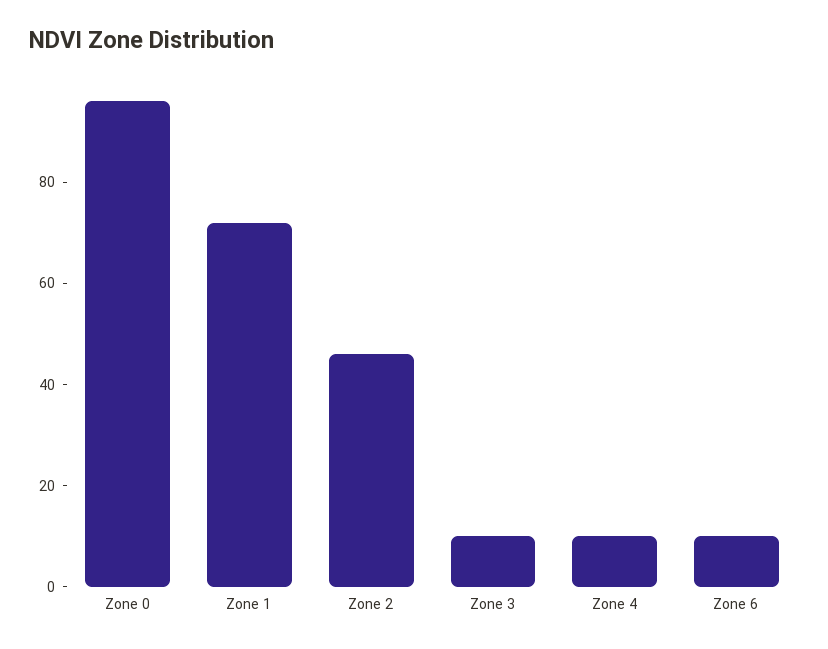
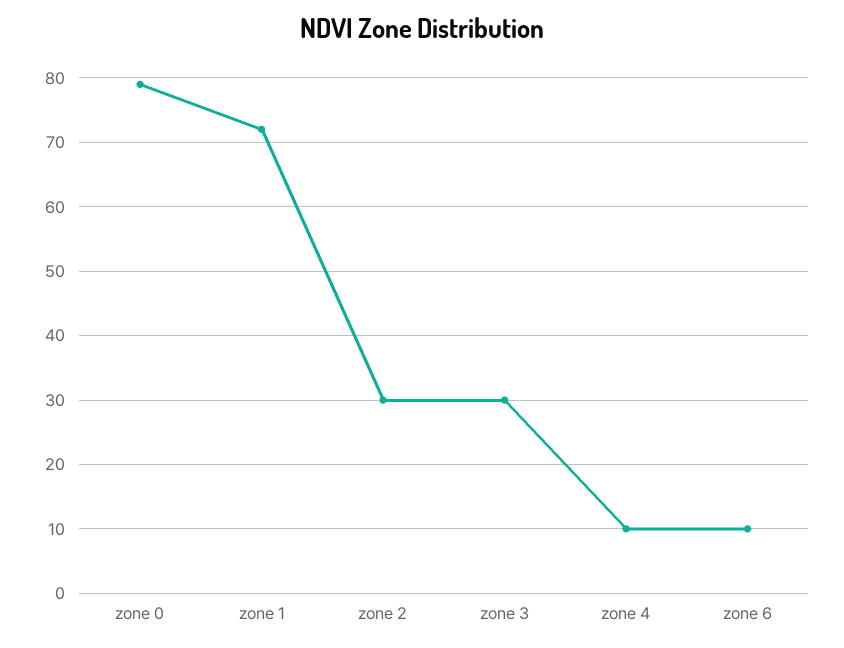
Zone 0: 95 -> 79
Zone 2: 45 -> 30
Zone 3: 10 -> 30

